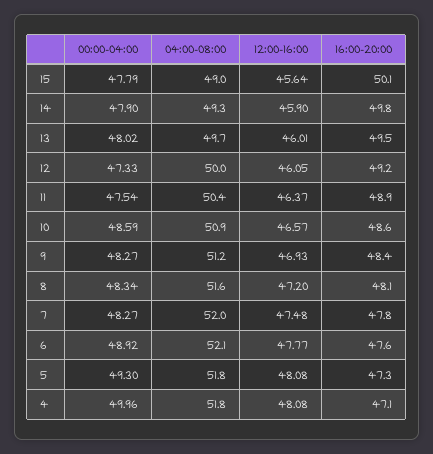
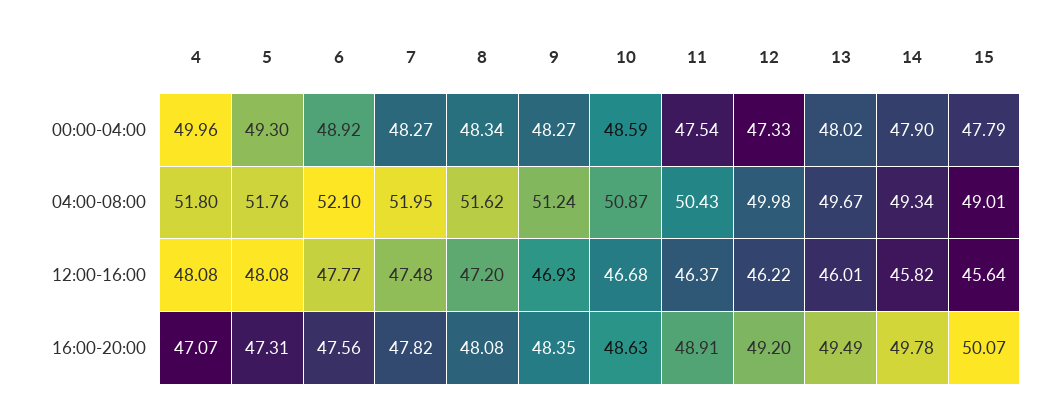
12:00-16:00, 14: 45.9 -> 45.82
12:00-16:00, 12: 46.05 -> 46.22
12:00-16:00, 10: 46.57 -> 46.68

